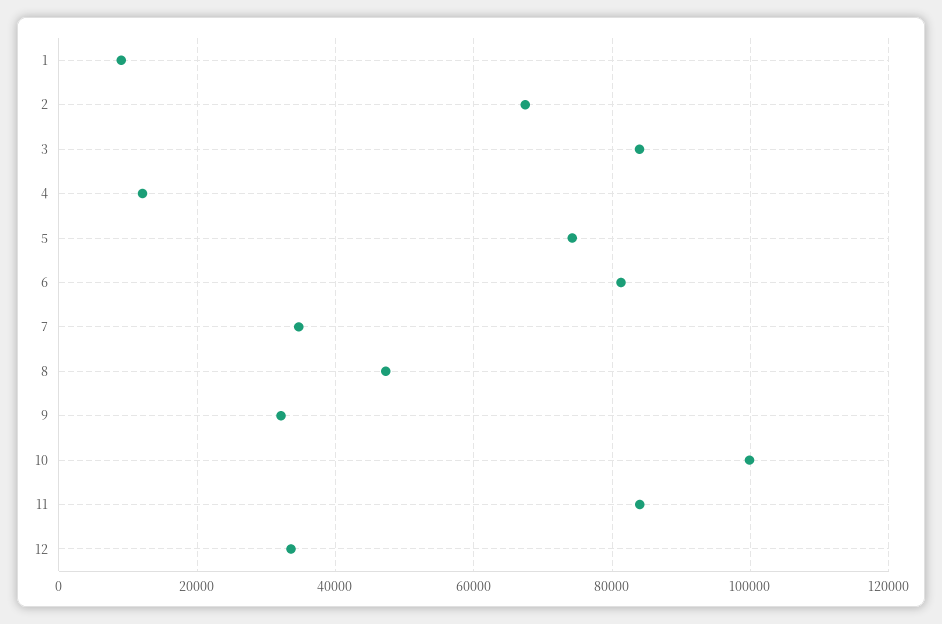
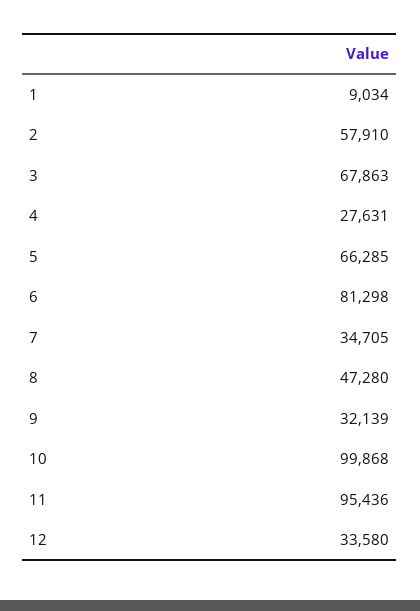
2: 68000 -> 57910
3: 84000 -> 67863
4: 12000 -> 27631
5: 74000 -> 66285
11: 84000 -> 95436

